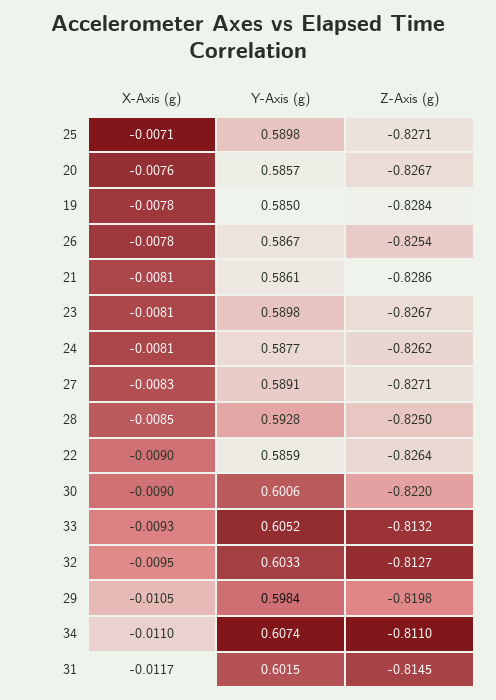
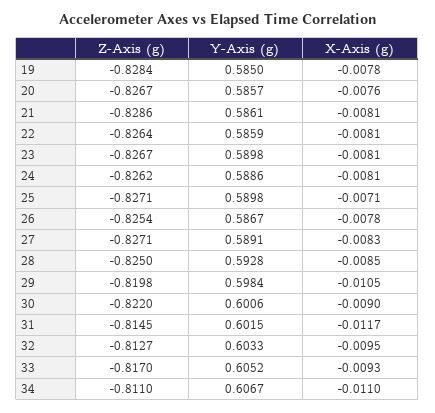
Y-Axis (g), 24: 0.5877 -> 0.5886
X-Axis (g), 22: -0.009 -> -0.0081
Z-Axis (g), 33: -0.8132 -> -0.817
Y-Axis (g), 34: 0.6074 -> 0.6067

